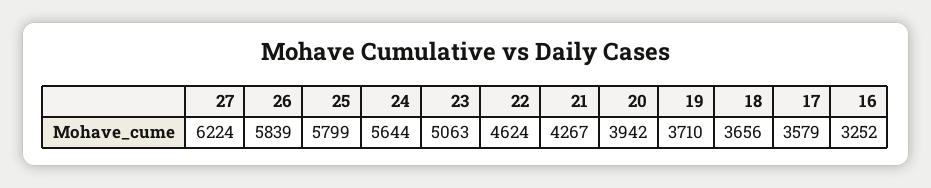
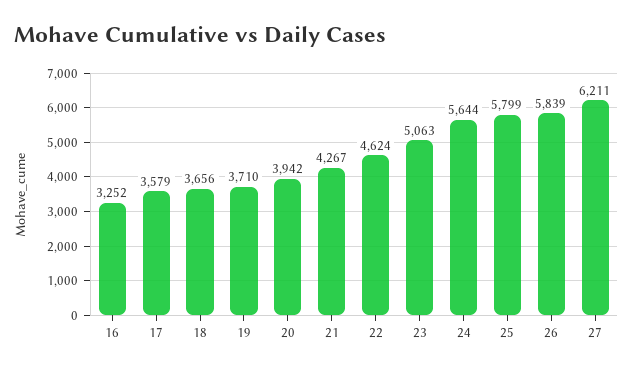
27: 6224 -> 6211

